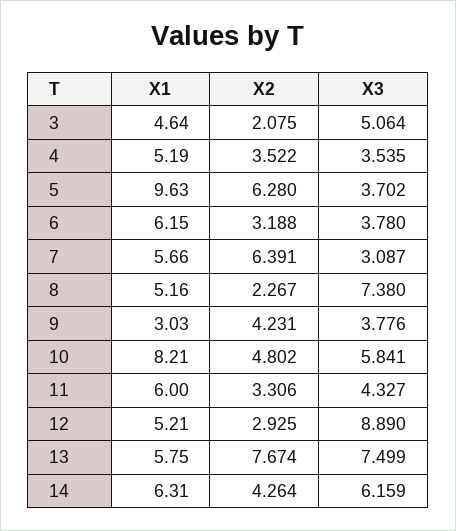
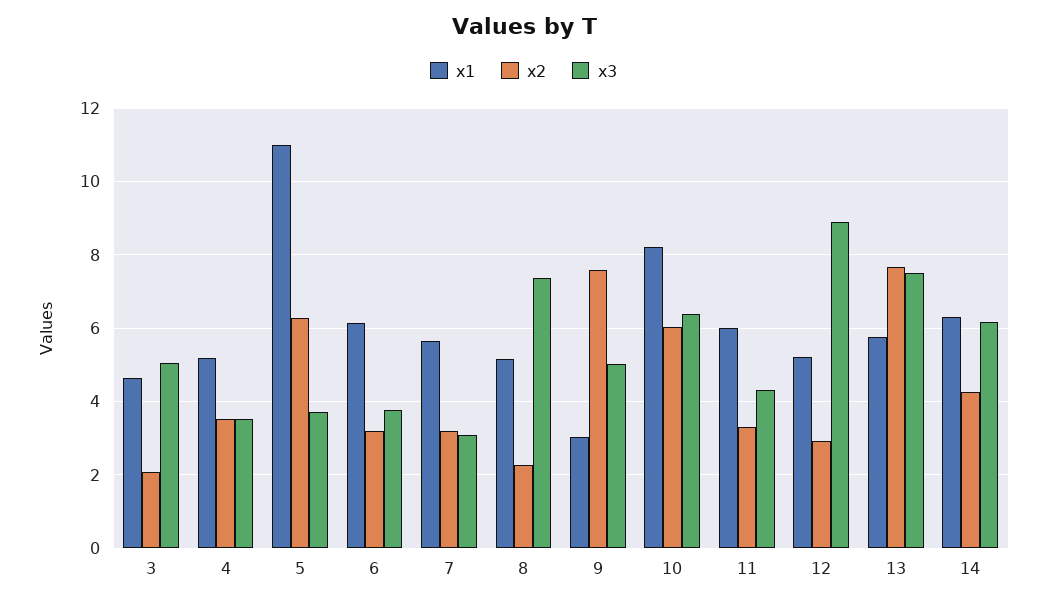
X1, 5: 9.63 -> 11
X2, 7: 6.391 -> 3.2
X2, 9: 4.231 -> 7.6
X3, 9: 3.776 -> 5
X2, 10: 4.802 -> 6
X3, 10: 5.841 -> 6.4

